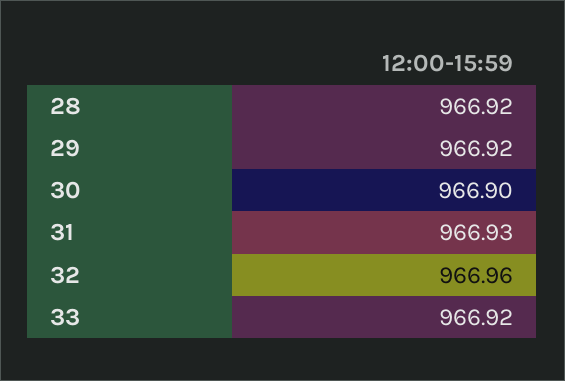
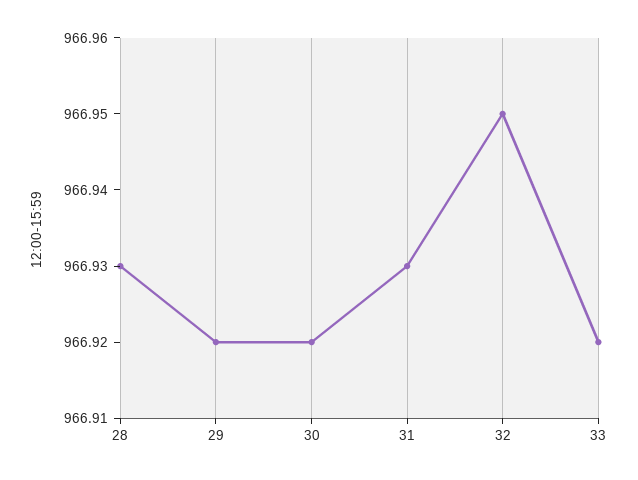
28: 966.92 -> 966.93
30: 966.9 -> 966.92
32: 966.96 -> 966.95

